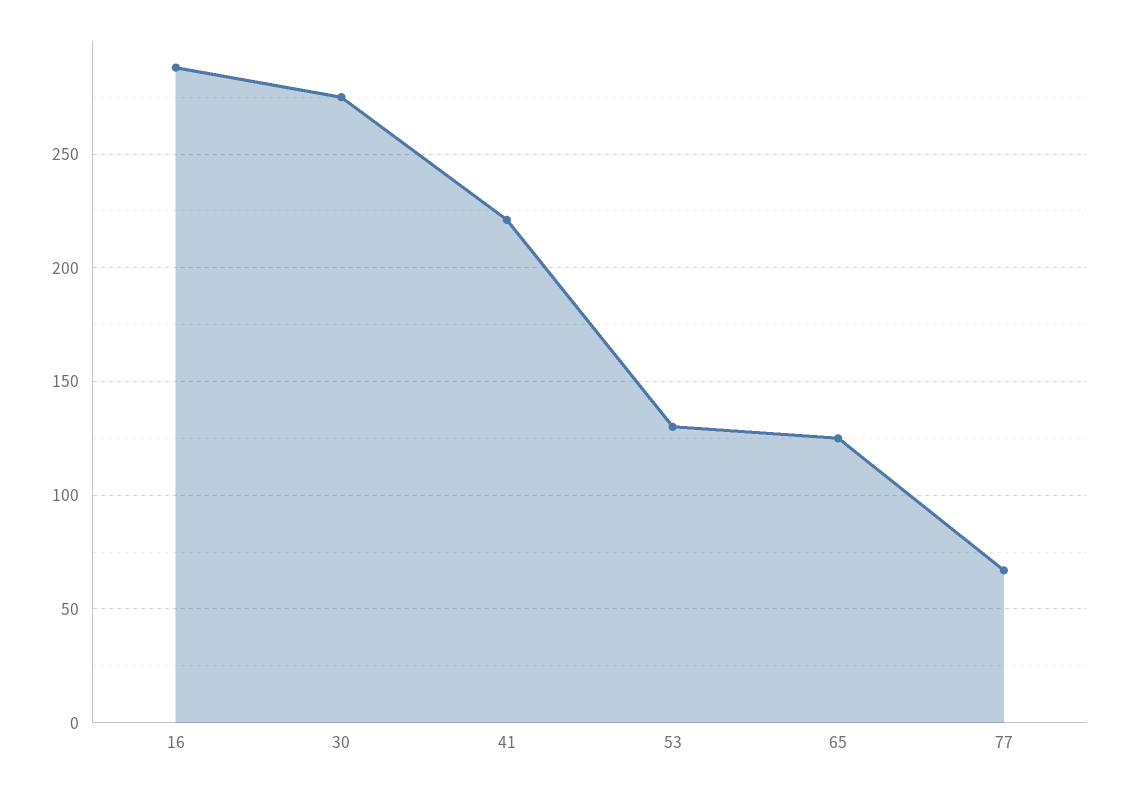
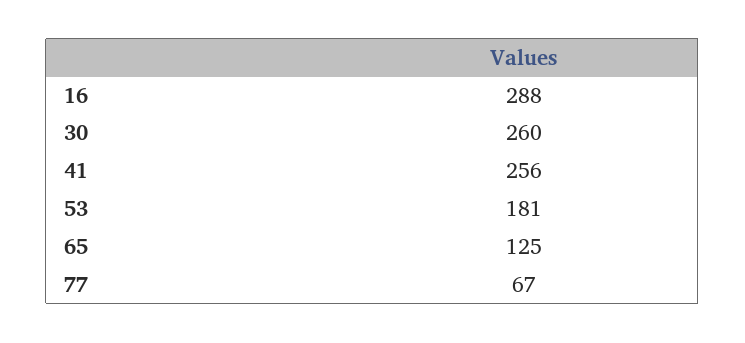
30: 275 -> 260
41: 220 -> 256
53: 130 -> 181

